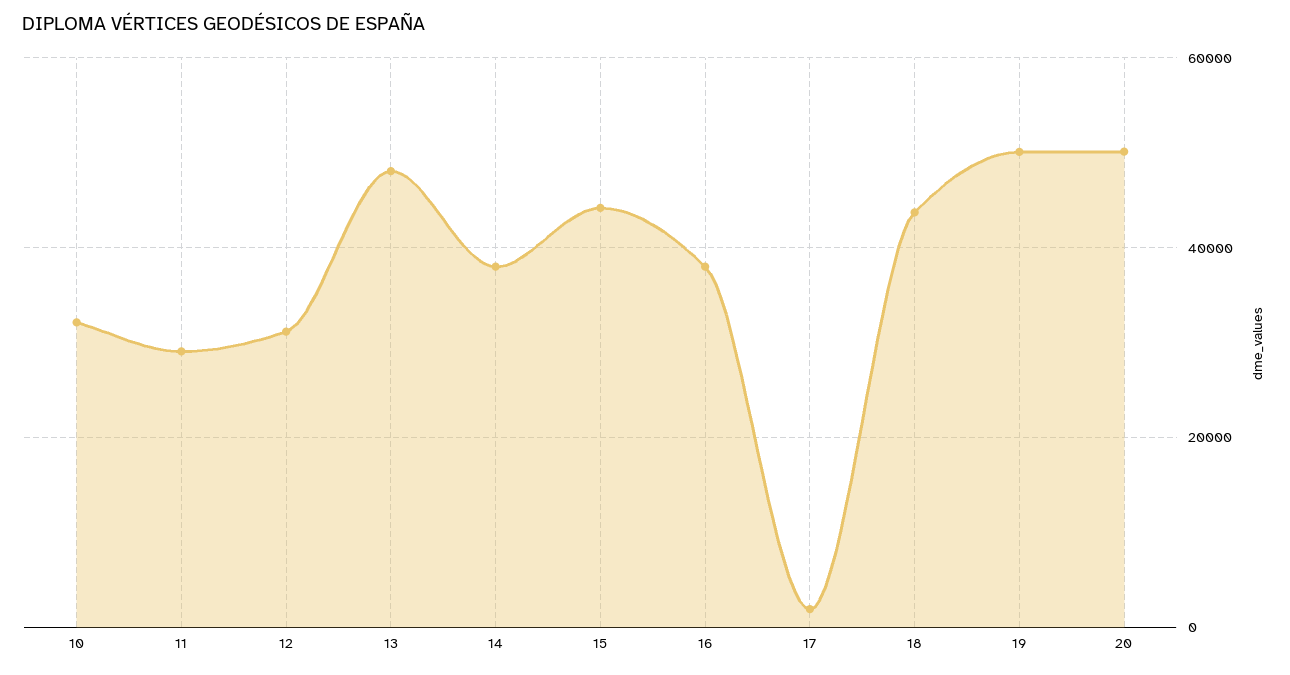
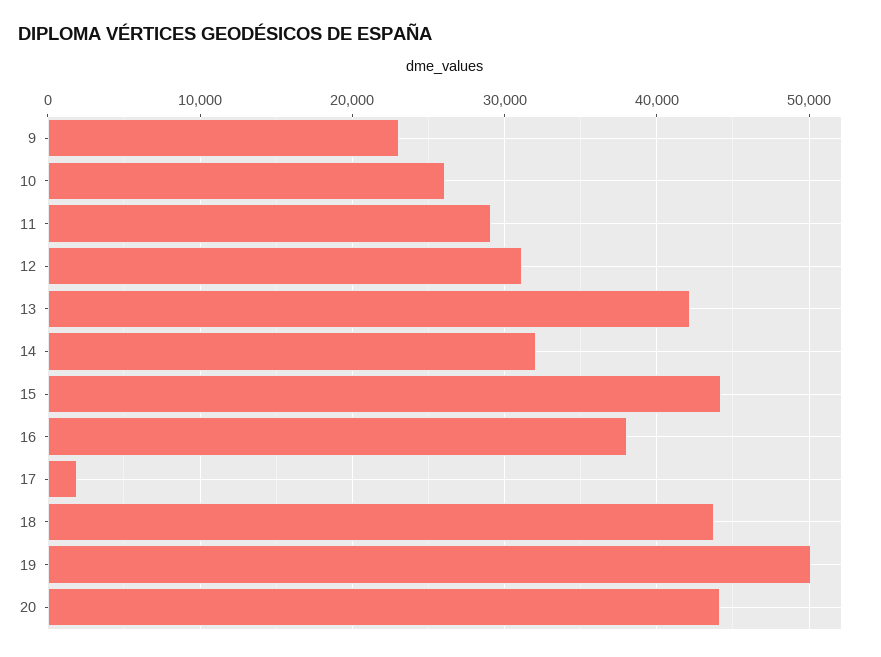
10: 32000 -> 26000
13: 48000 -> 42000
14: 38000 -> 32000
20: 50000 -> 44000
9: none -> 23000

